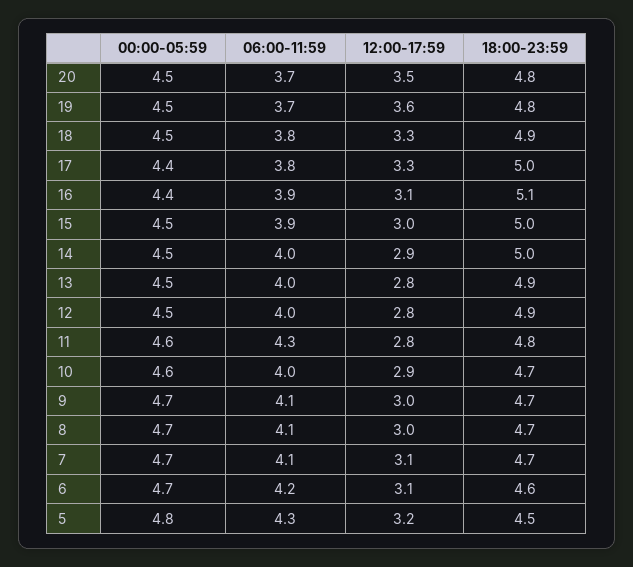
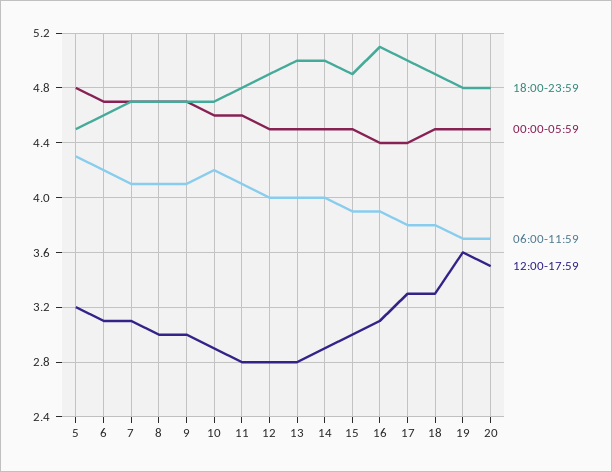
18:00-23:59, 15: 5 -> 4.9
18:00-23:59, 13: 4.9 -> 5
06:00-11:59, 11: 4.3 -> 4.1
06:00-11:59, 10: 4 -> 4.2

